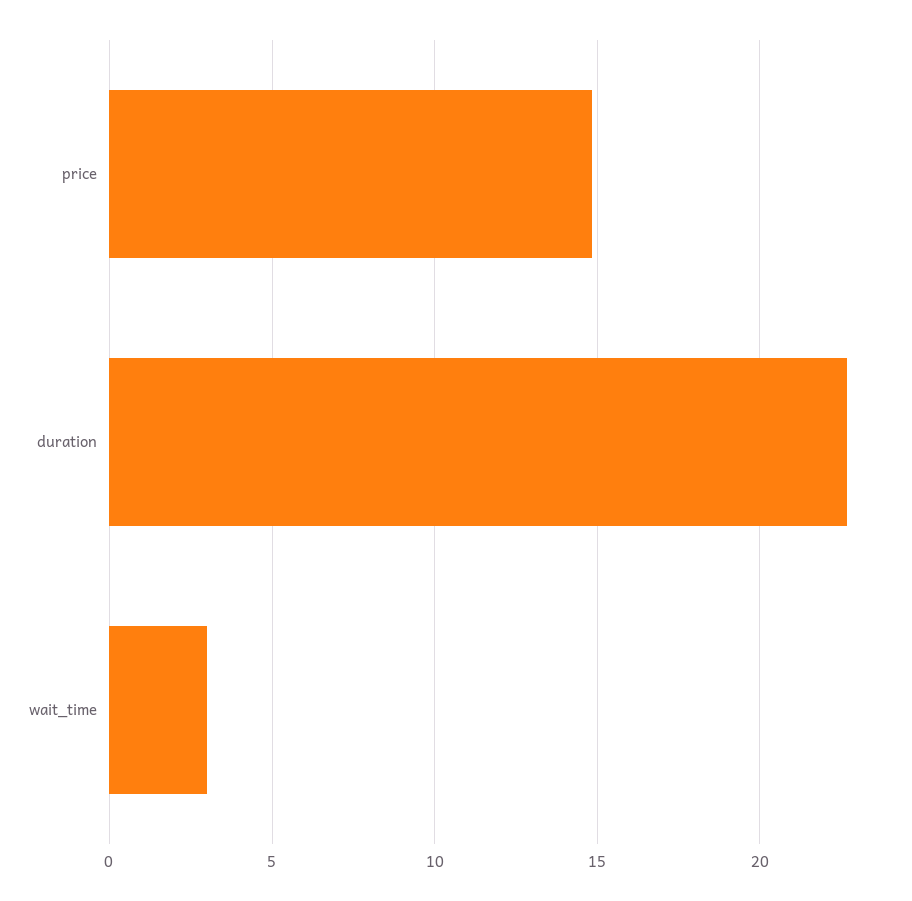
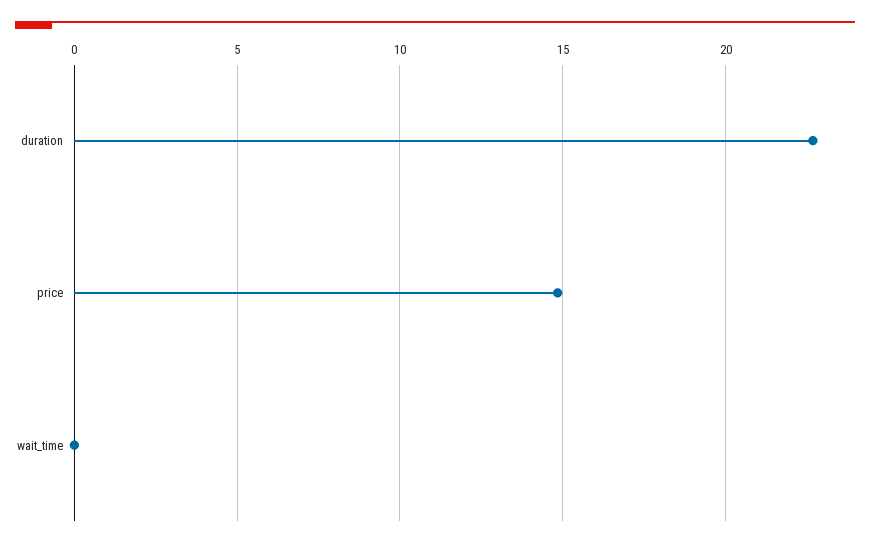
wait_time: 3 -> 0

